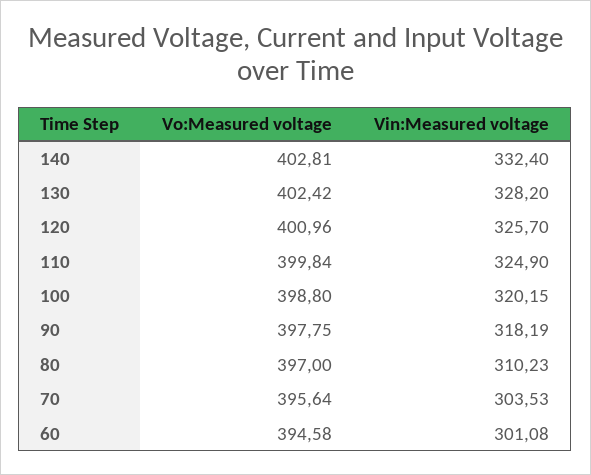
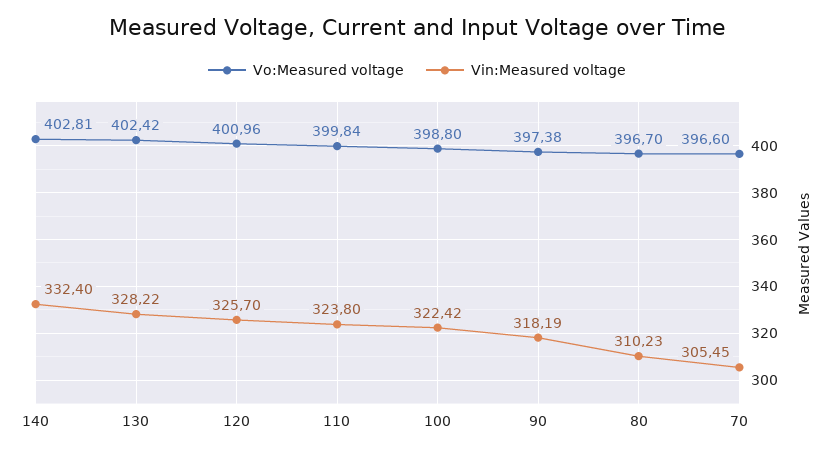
Vin:Measured voltage, 130: 328.2 -> 328.22
Vin:Measured voltage, 110: 324.9 -> 323.8
Vin:Measured voltage, 100: 320.15 -> 322.42
Vo:Measured voltage, 90: 397.75 -> 397.38
Vo:Measured voltage, 80: 397 -> 396.7
Vo:Measured voltage, 70: 395.64 -> 396.6
Vin:Measured voltage, 70: 303.53 -> 305.45
Vo:Measured voltage, 60: 394.58 -> none
Vin:Measured voltage, 60: 301.08 -> none

